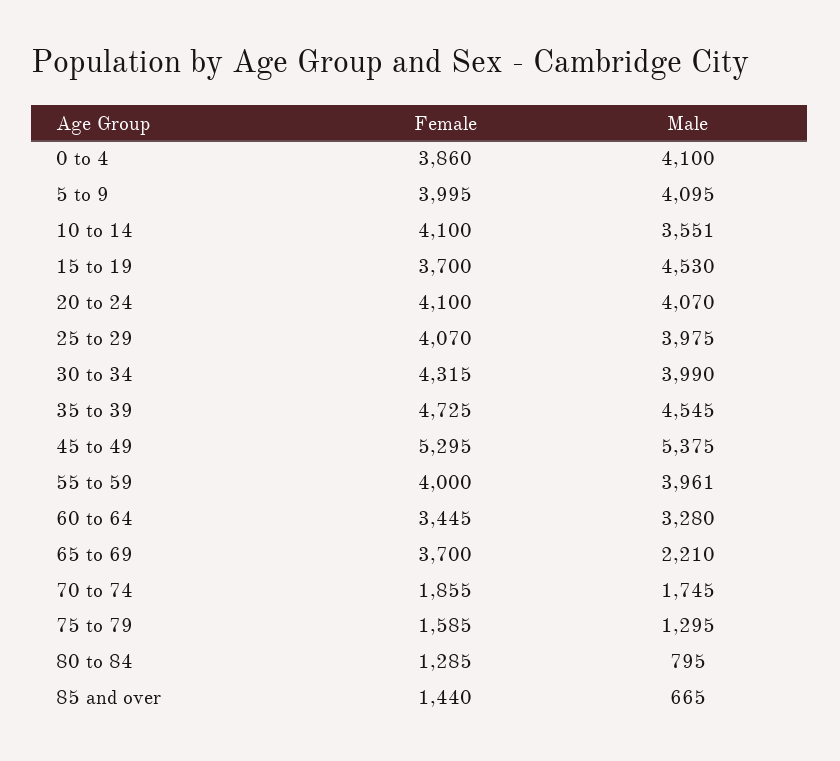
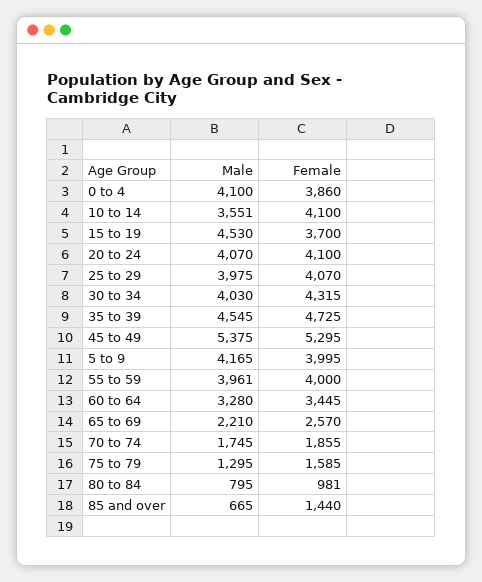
Male, 5 to 9: 4095 -> 4165
Male, 30 to 34: 3990 -> 4030
Female, 65 to 69: 3700 -> 2570
Female, 80 to 84: 1285 -> 981

